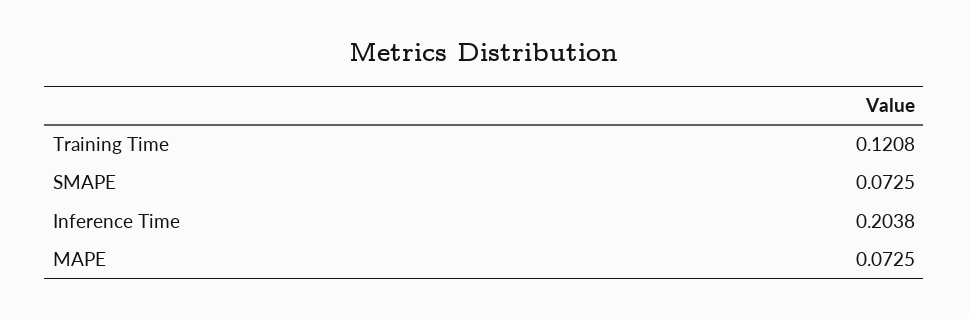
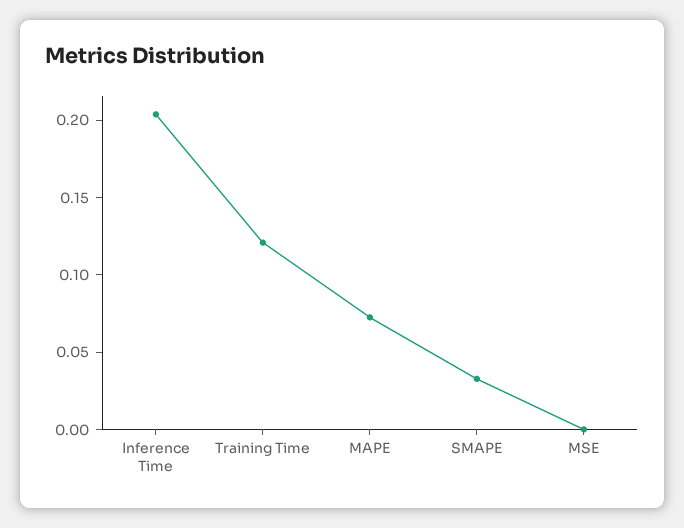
SMAPE: 0.0725 -> 0.03
MSE: none -> 0

